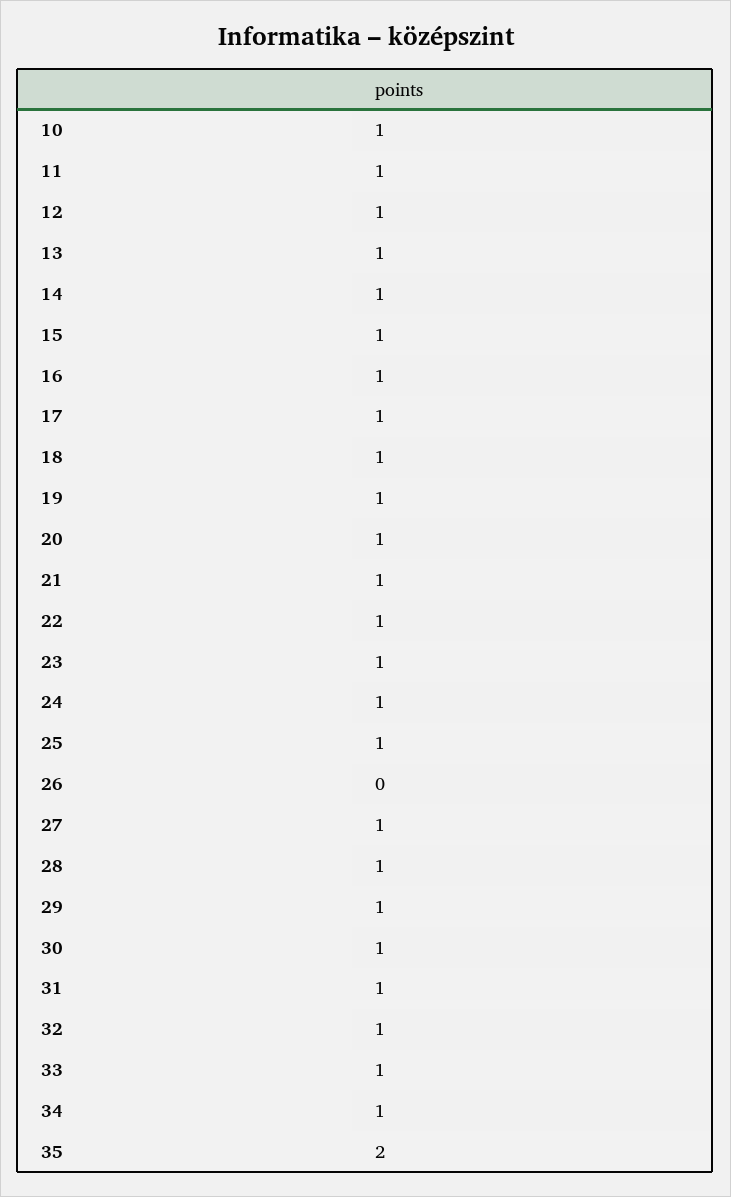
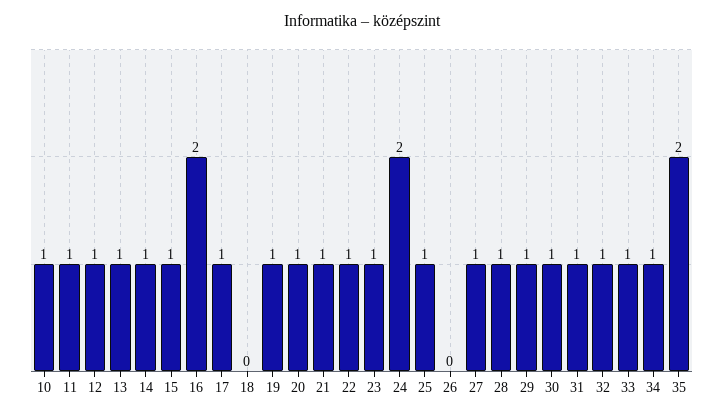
16: 1 -> 2
18: 1 -> 0
24: 1 -> 2

